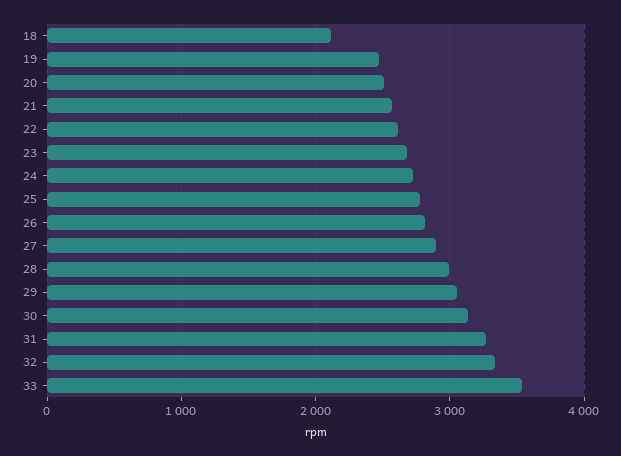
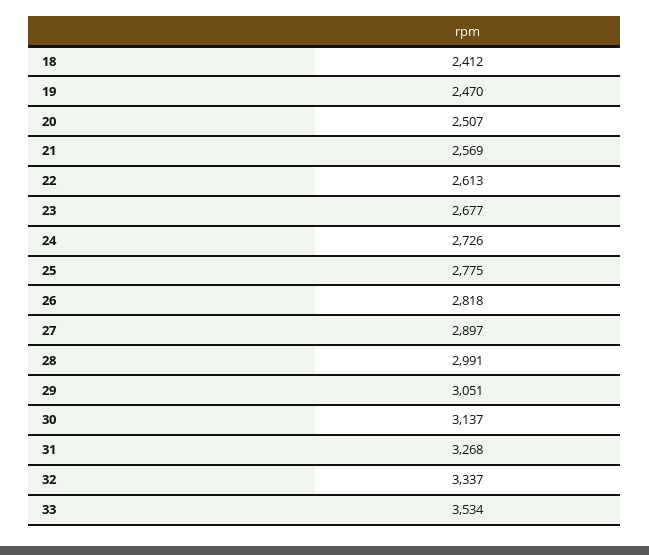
18: 2100 -> 2412

